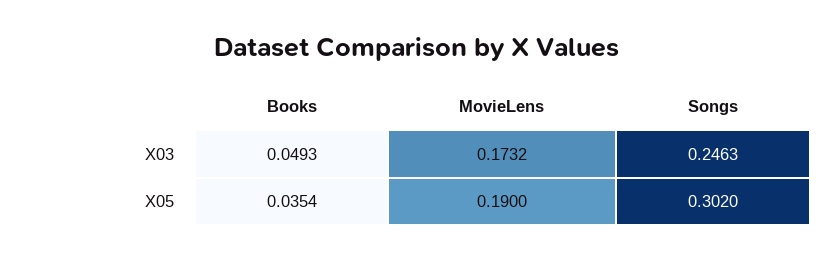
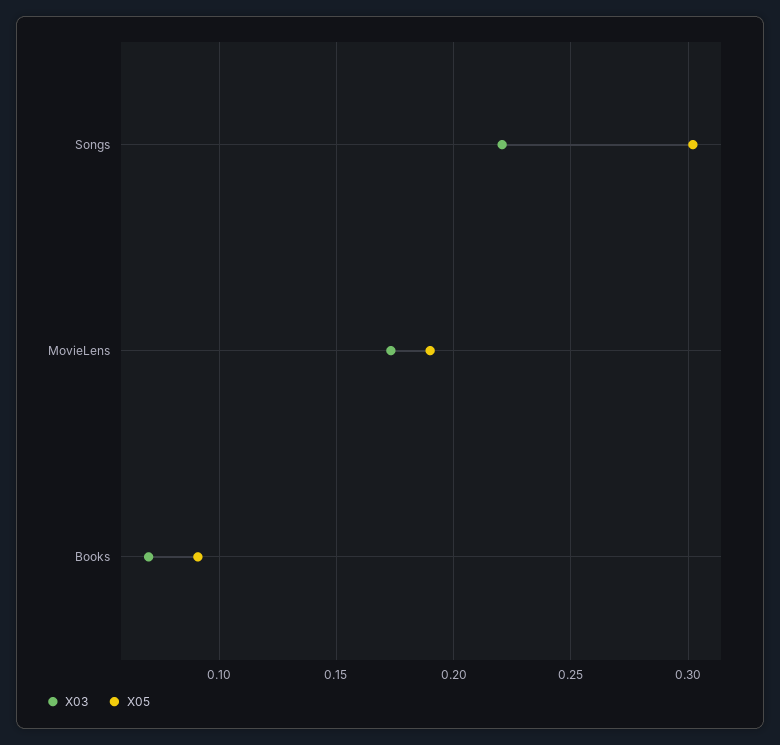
X03, Books: 0.0493 -> 0.07
X03, Songs: 0.2463 -> 0.22
X05, Books: 0.0354 -> 0.09

